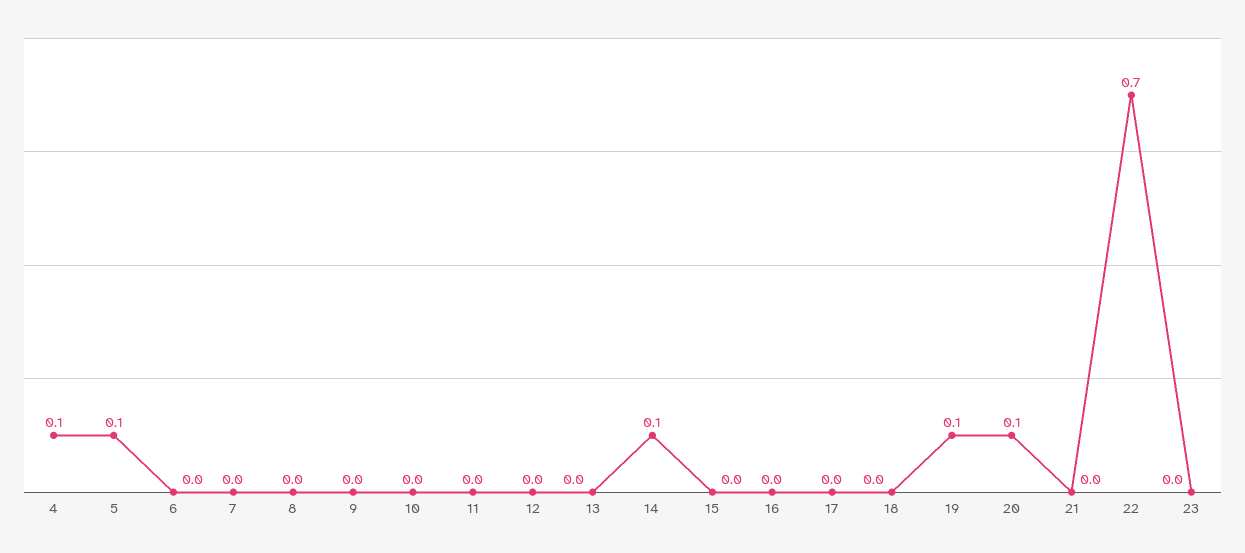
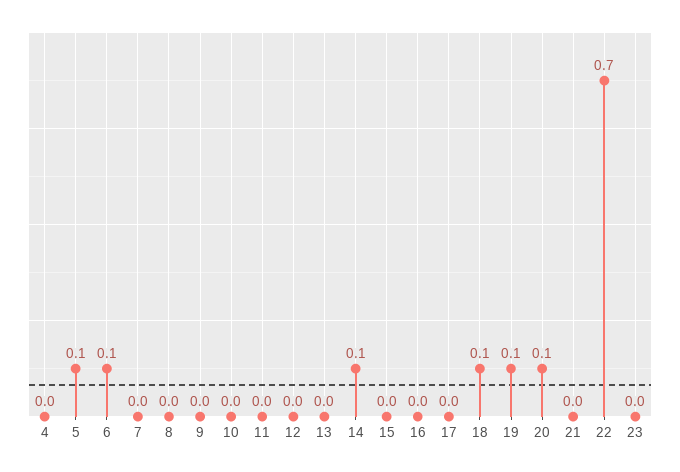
4: 0.1 -> 0
6: 0 -> 0.1
18: 0 -> 0.1

